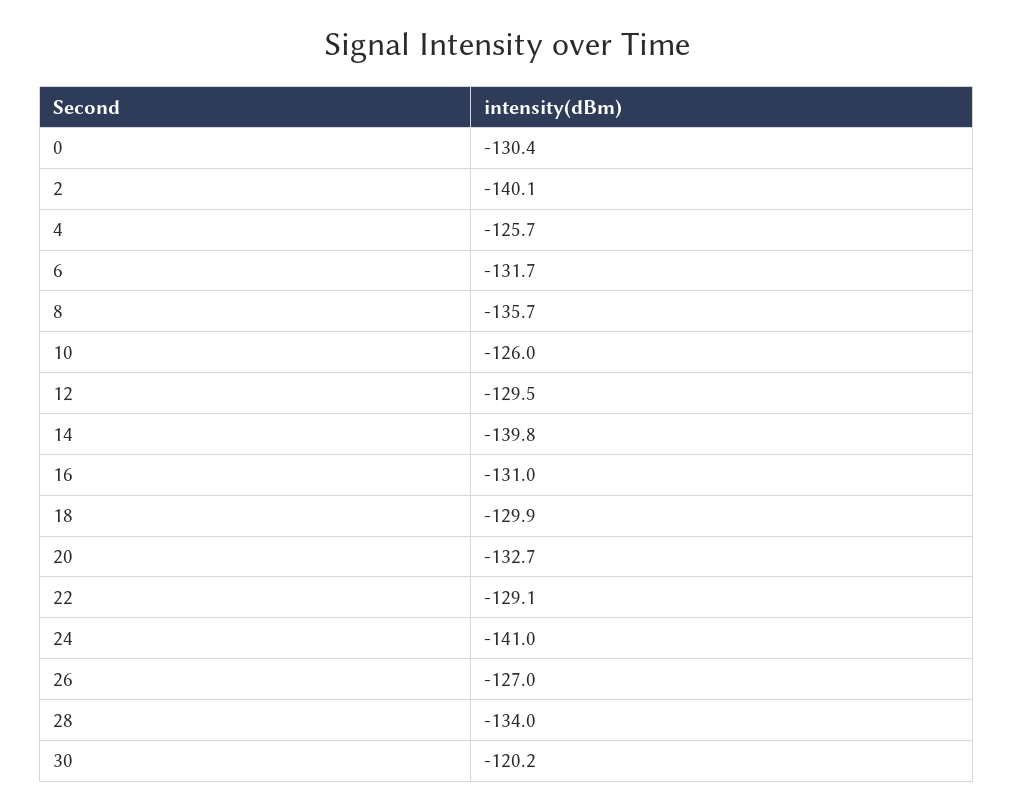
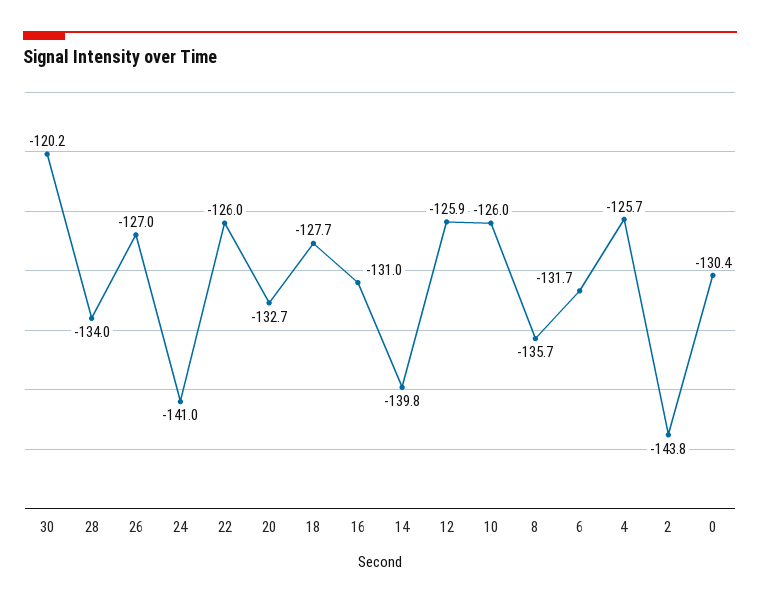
2: -140.1 -> -143.8
12: -129.5 -> -125.9
18: -129.9 -> -127.7
22: -129.1 -> -126

